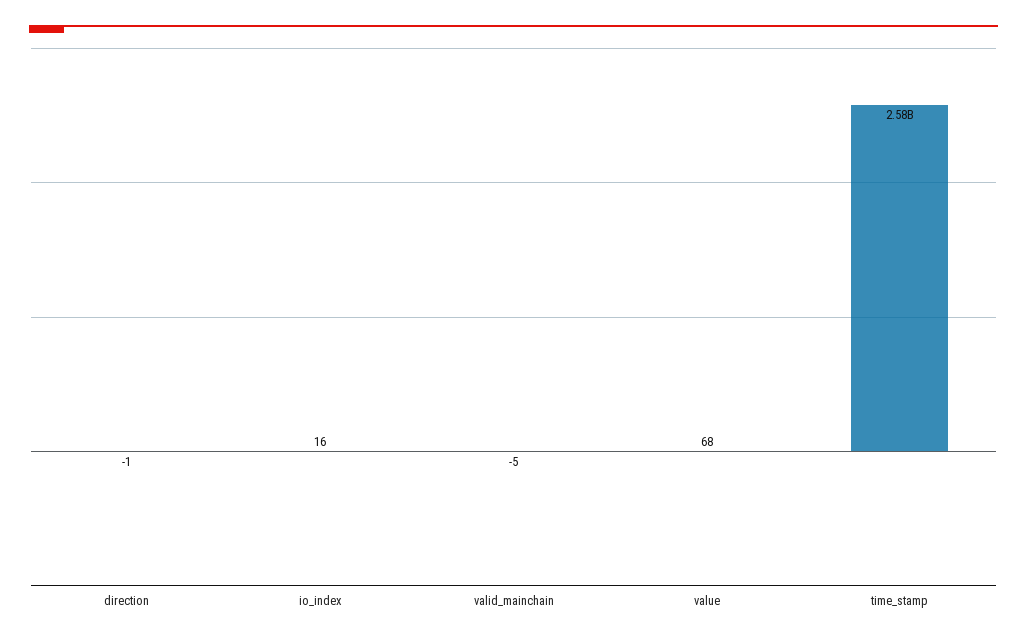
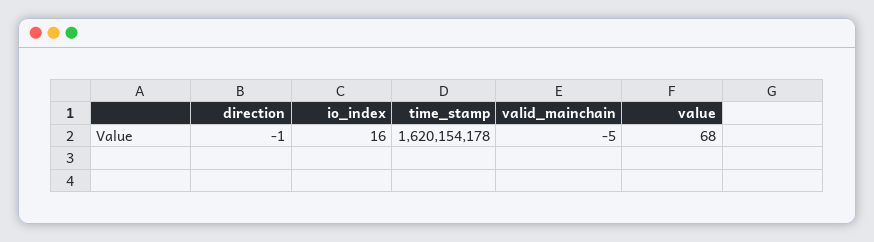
time_stamp: 2580000000 -> 1620154178

